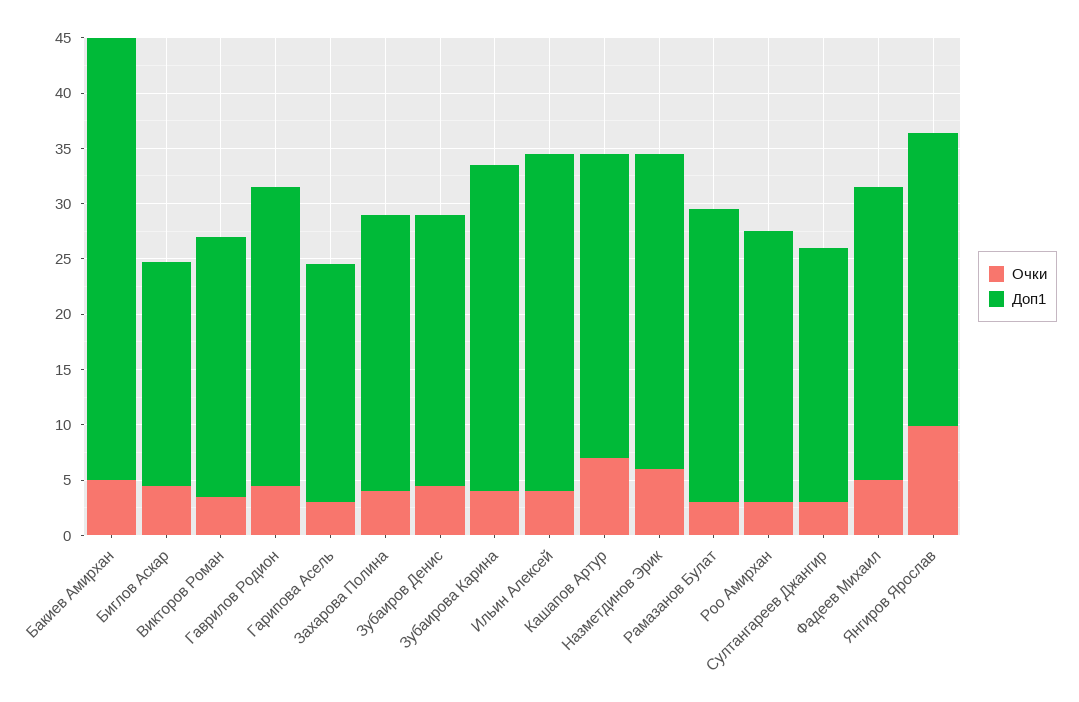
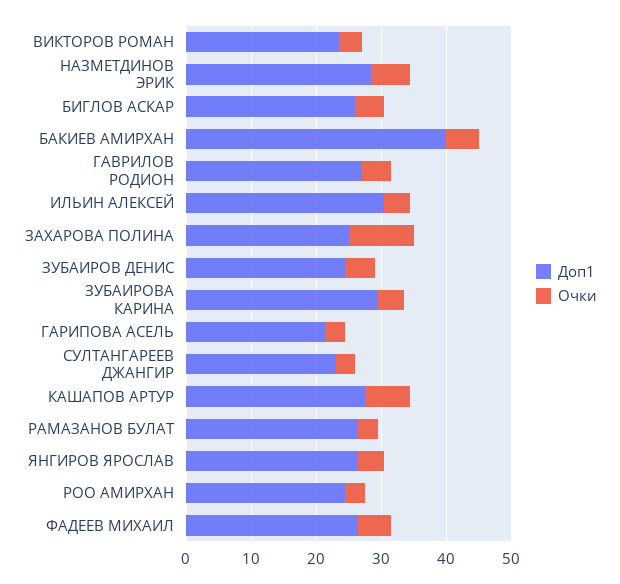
Доп1, Биглов Аскар: 20 -> 26
Очки, Захарова Полина: 4 -> 10
Очки, Янгиров Ярослав: 10 -> 4

